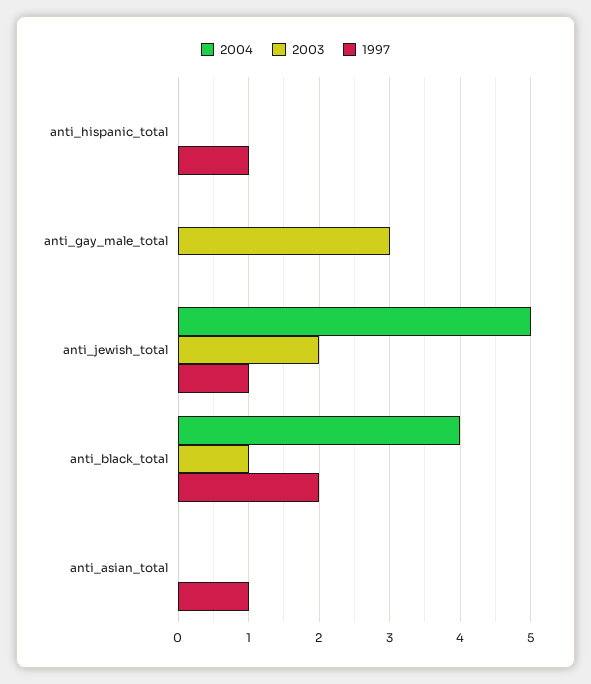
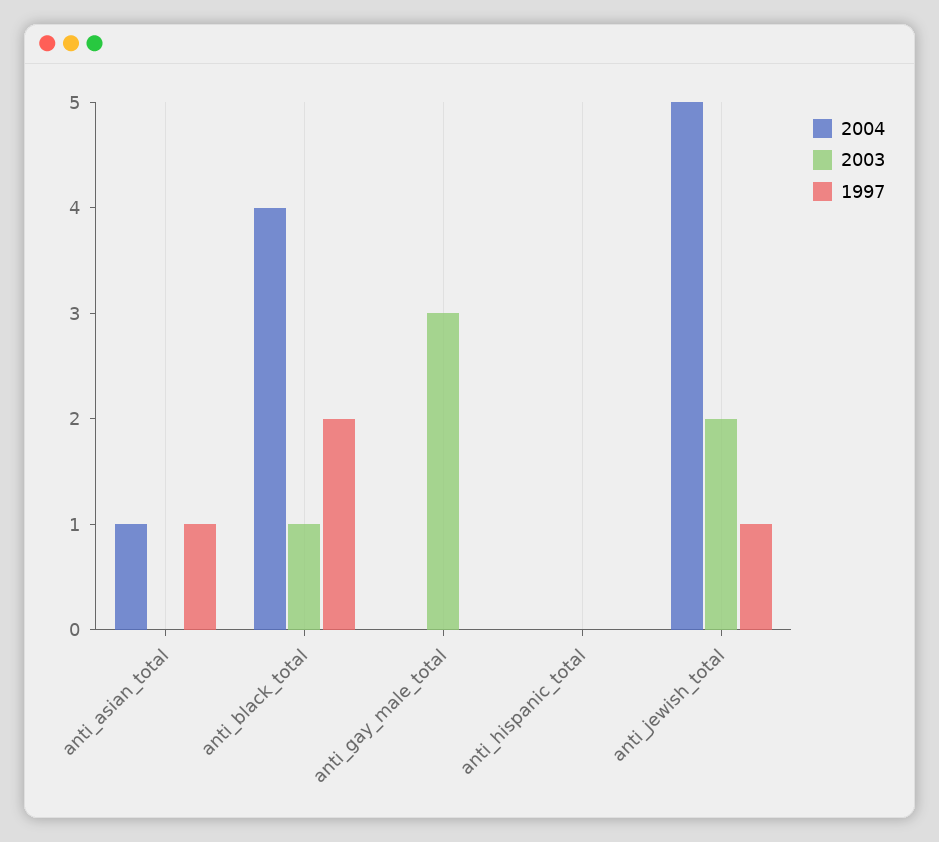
1997, anti_hispanic_total: 1 -> 0
2004, anti_asian_total: 0 -> 1

